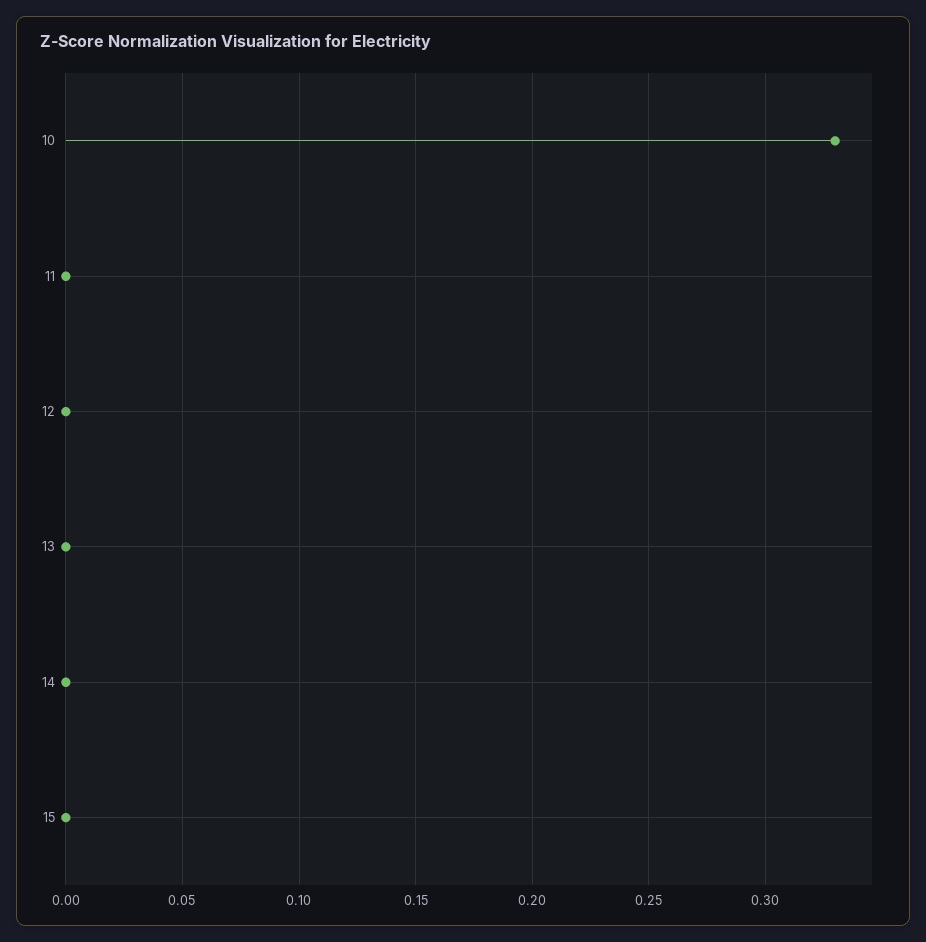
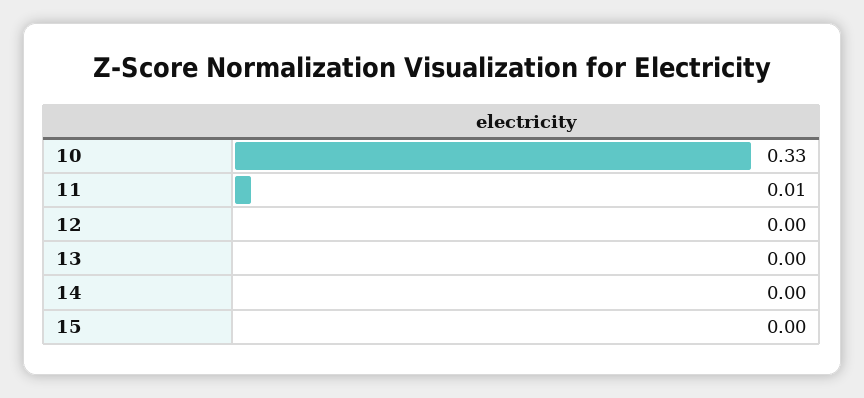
11: 0 -> 0.01

